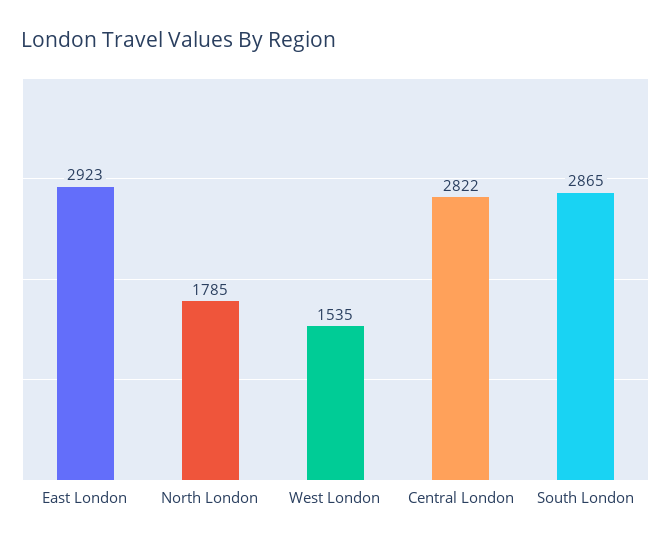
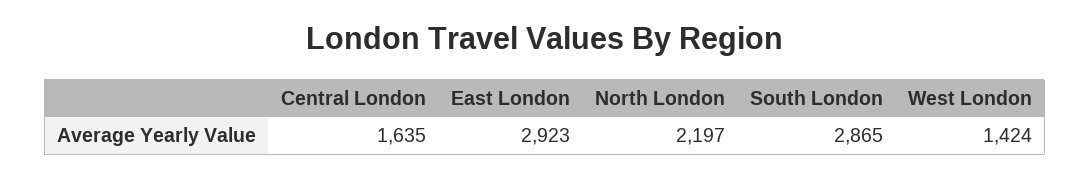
North London: 1785 -> 2197
West London: 1535 -> 1424
Central London: 2822 -> 1635

